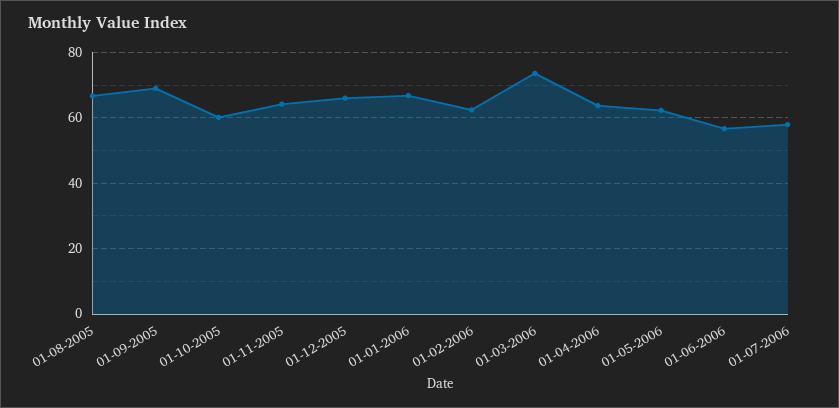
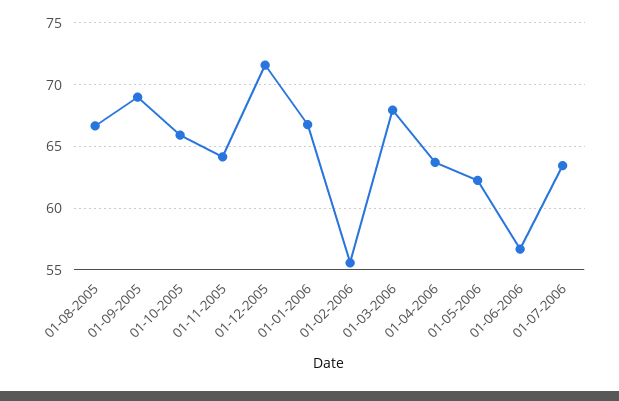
01-10-2005: 60 -> 66
01-12-2005: 66 -> 71.5
01-02-2006: 62 -> 55.5
01-03-2006: 74 -> 68
01-07-2006: 58 -> 63.5

